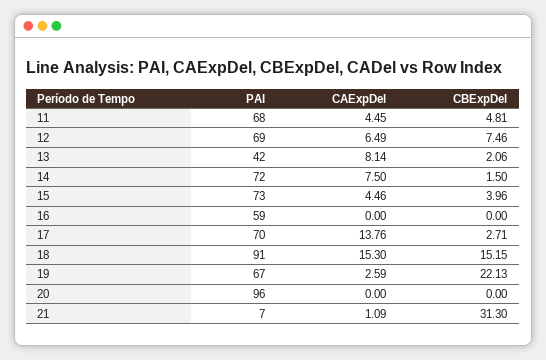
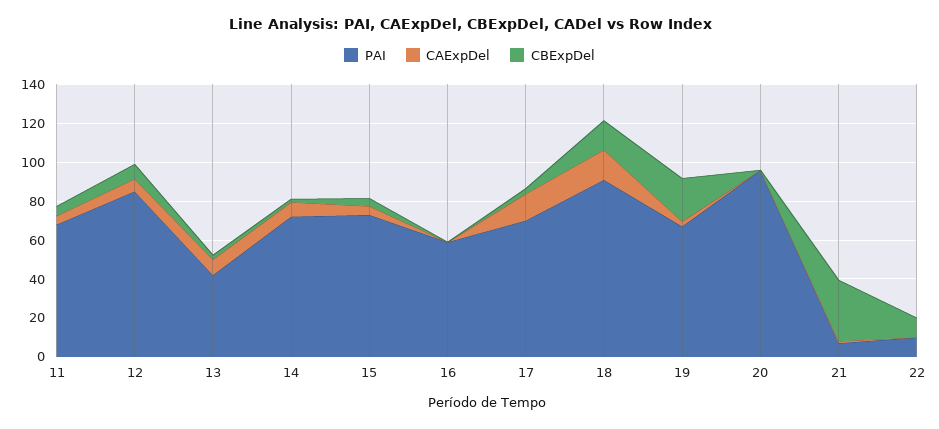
PAI, 12: 69 -> 85
PAI, 22: none -> 10
CAExpDel, 22: none -> 0
CBExpDel, 22: none -> 10

